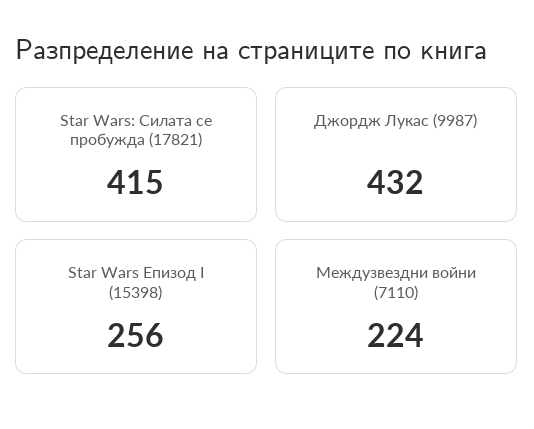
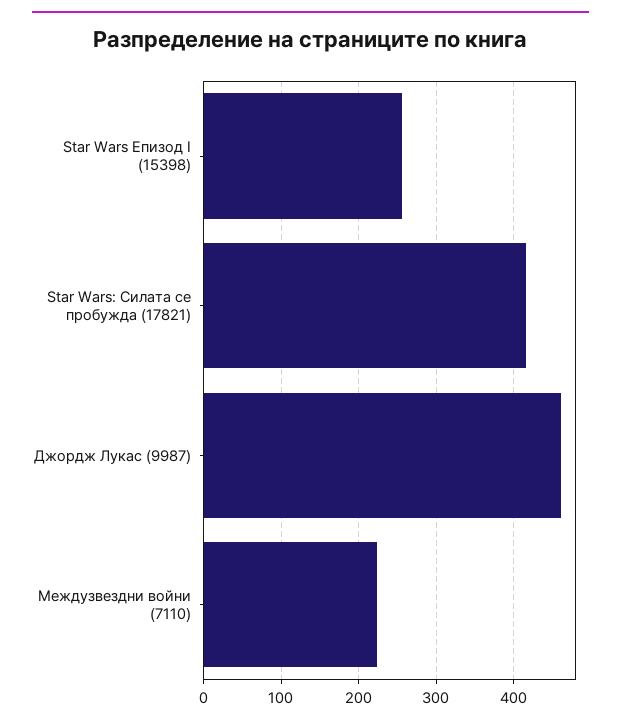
Джордж Лукас (9987): 432 -> 460

